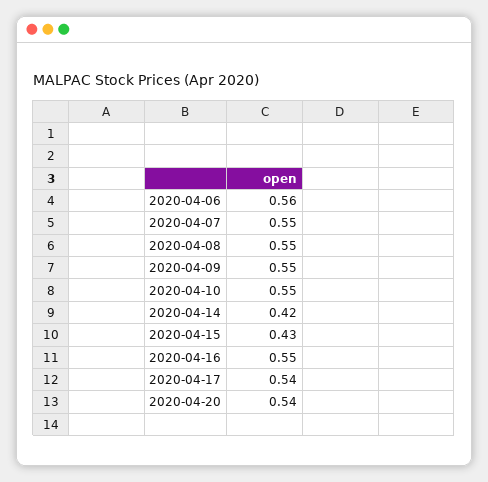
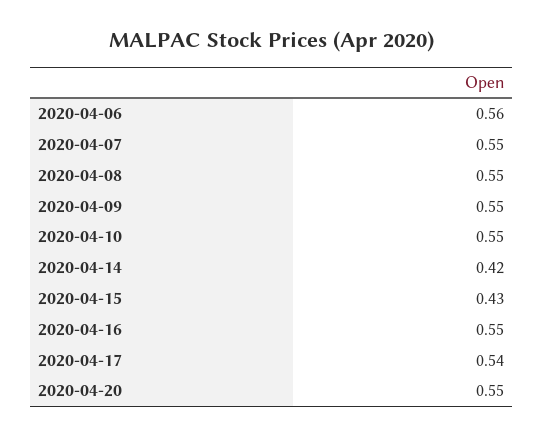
2020-04-20: 0.54 -> 0.55

